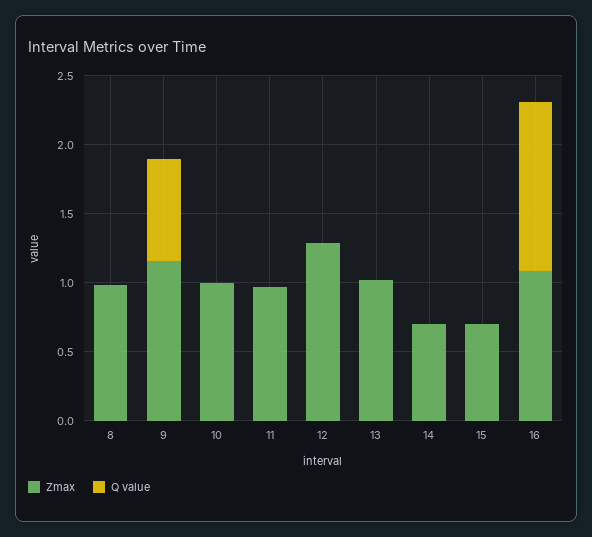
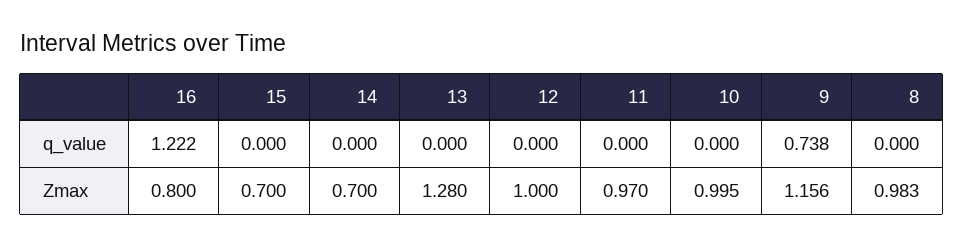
Zmax, 12: 1.3 -> 1
Zmax, 13: 1 -> 1.28
Zmax, 16: 1.1 -> 0.8

